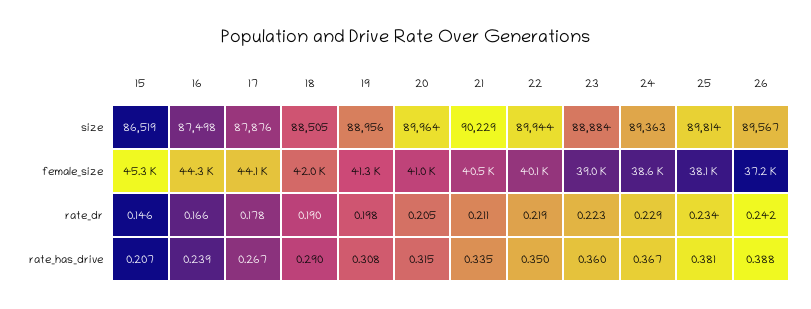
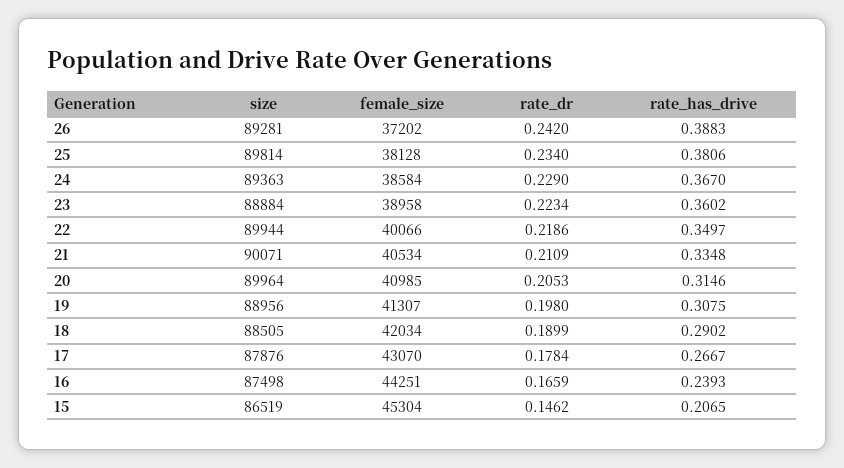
21, size: 90229 -> 90071
26, size: 89567 -> 89281
17, female_size: 44100 -> 43070

